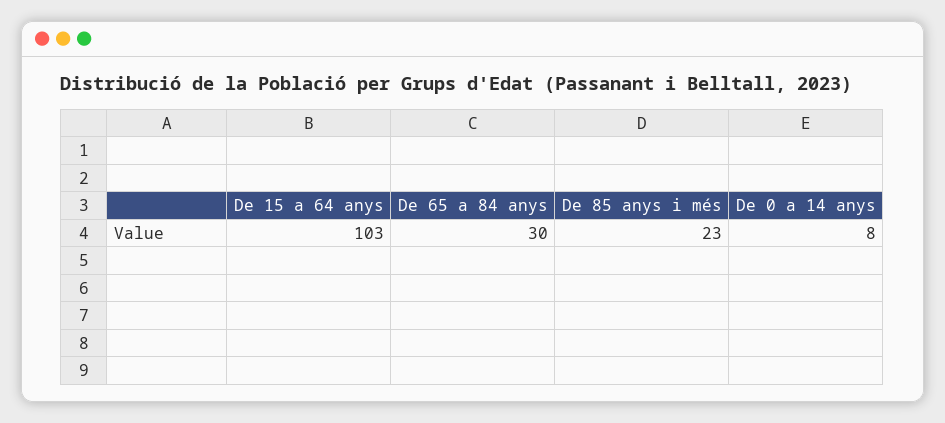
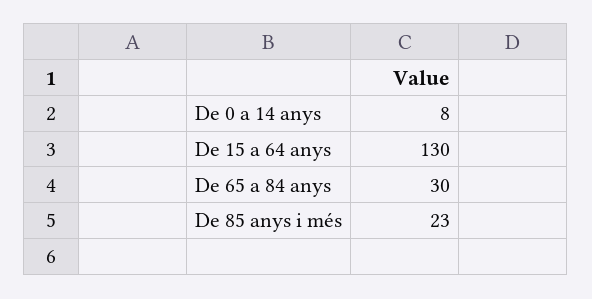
De 15 a 64 anys: 103 -> 130

